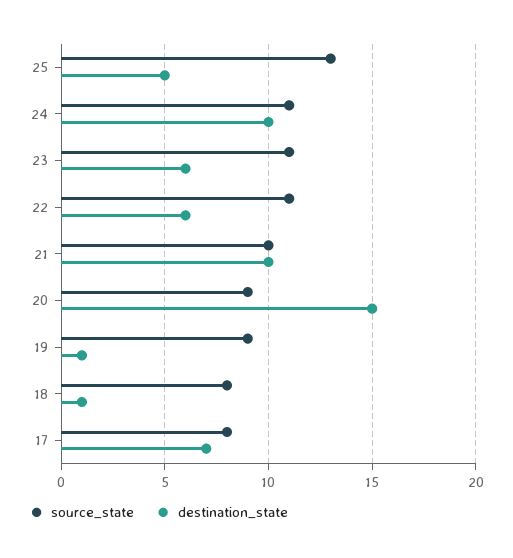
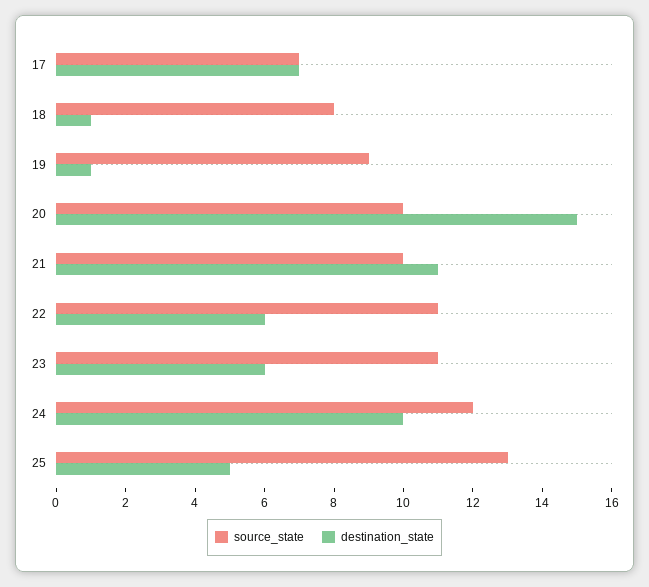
source_state, 24: 11 -> 12
destination_state, 21: 10 -> 11
source_state, 20: 9 -> 10
source_state, 17: 8 -> 7

